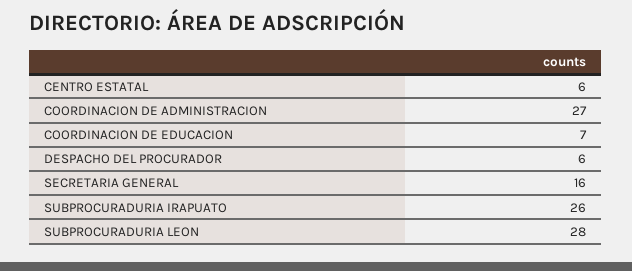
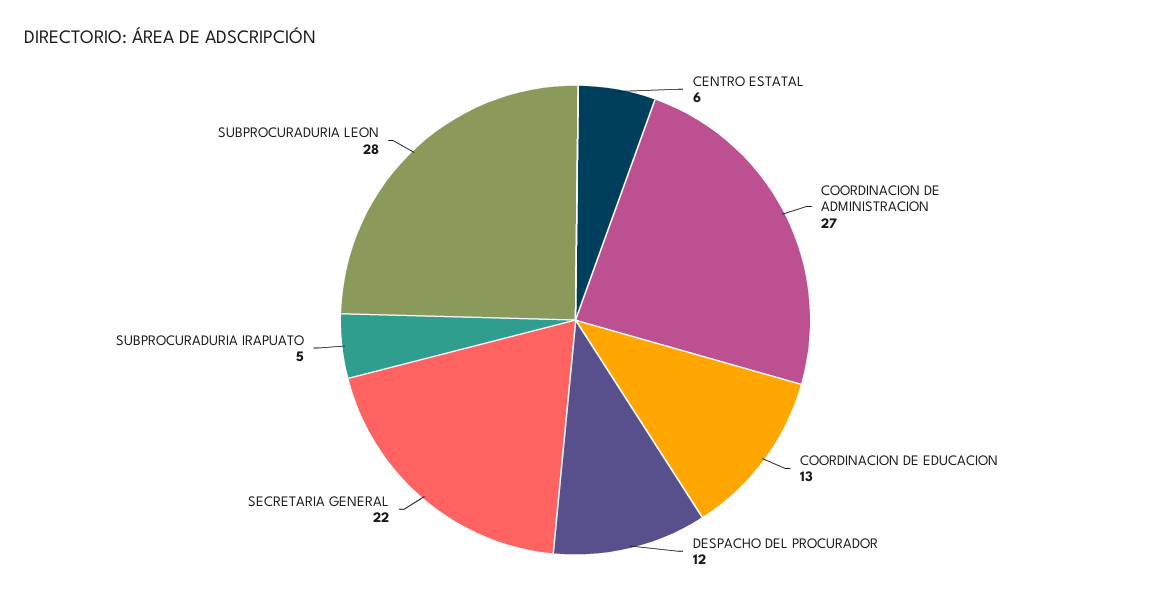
COORDINACION DE EDUCACION: 7 -> 13
DESPACHO DEL PROCURADOR: 6 -> 12
SECRETARIA GENERAL: 16 -> 22
SUBPROCURADURIA IRAPUATO: 26 -> 5

